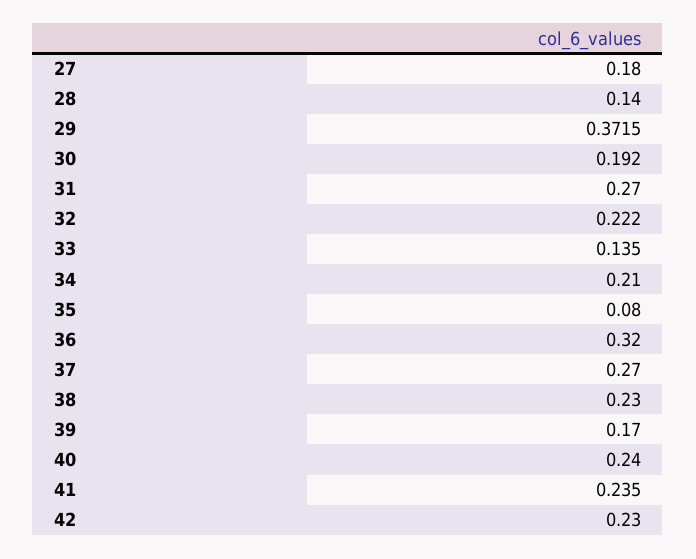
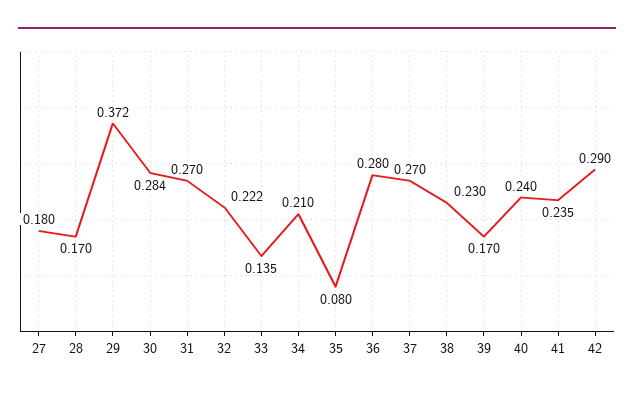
28: 0.14 -> 0.17
30: 0.192 -> 0.284
36: 0.32 -> 0.28
42: 0.23 -> 0.29

